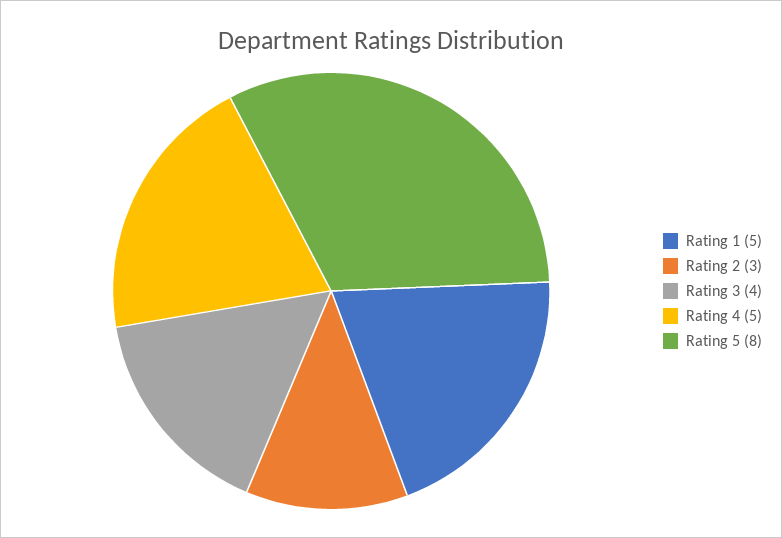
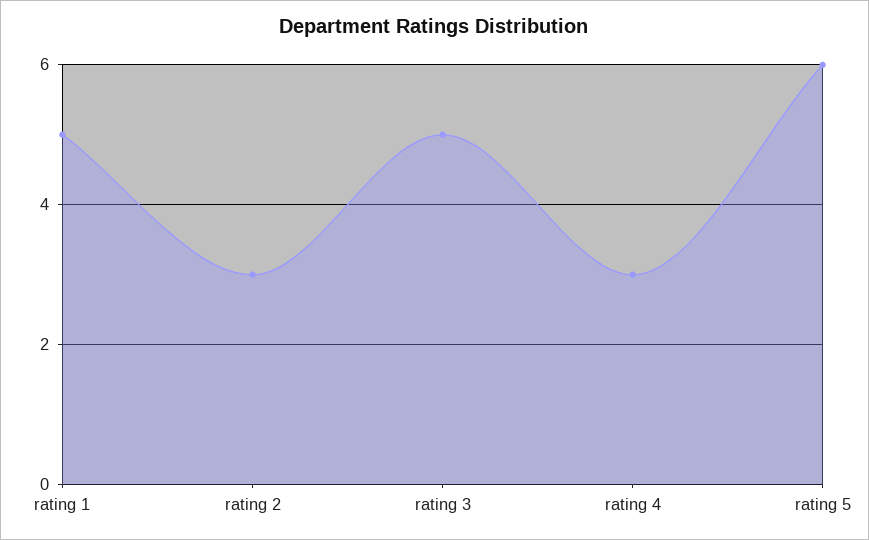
Rating 3: 4 -> 5
Rating 4: 5 -> 3
Rating 5: 8 -> 6

